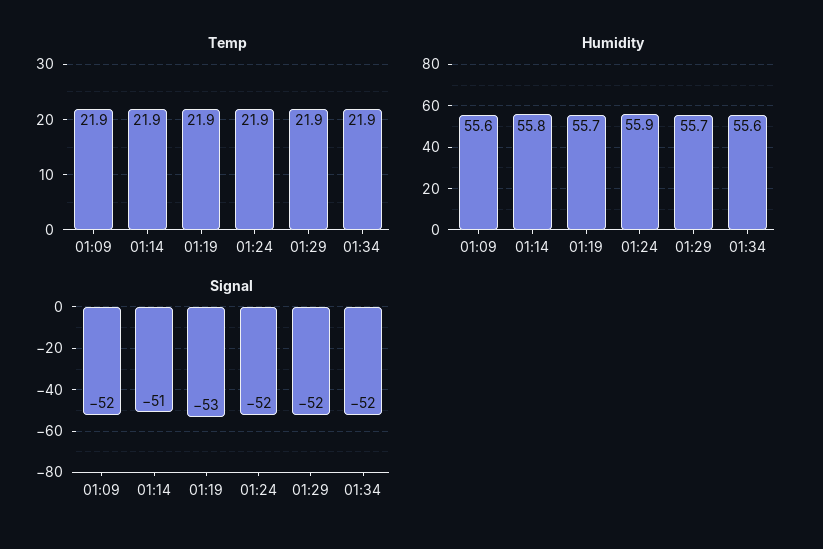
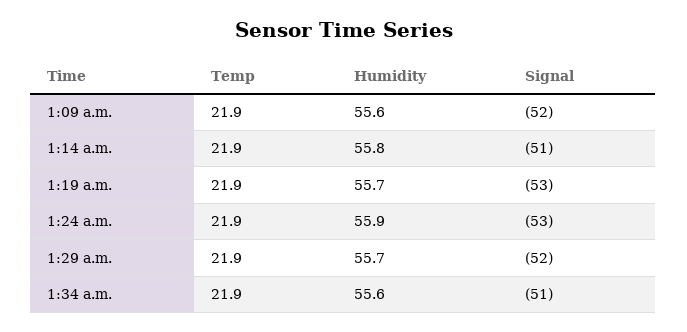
Signal, 01:24: -52 -> -53
Signal, 01:34: -52 -> -51

